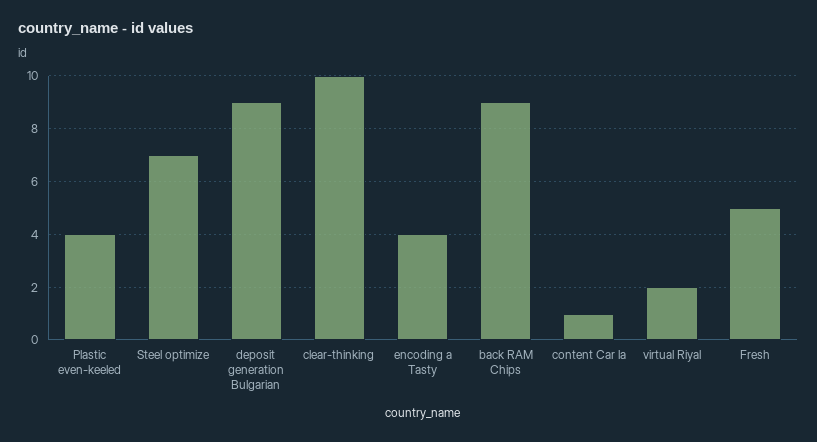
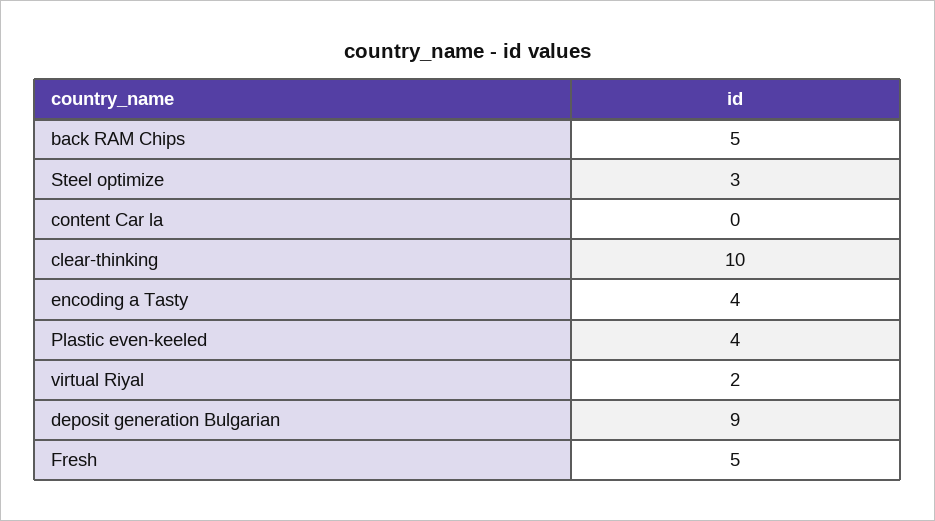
Steel optimize: 7 -> 3
back RAM Chips: 9 -> 5
content Car la: 1 -> 0

